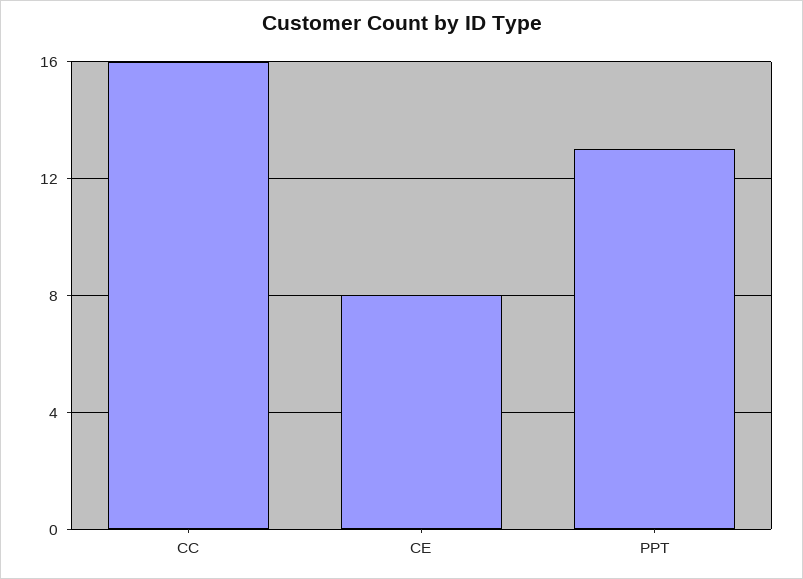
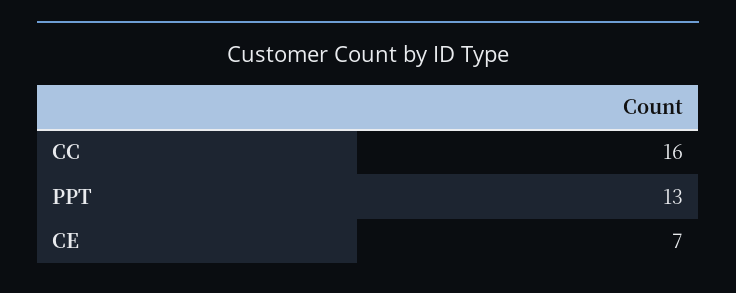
CE: 8 -> 7

